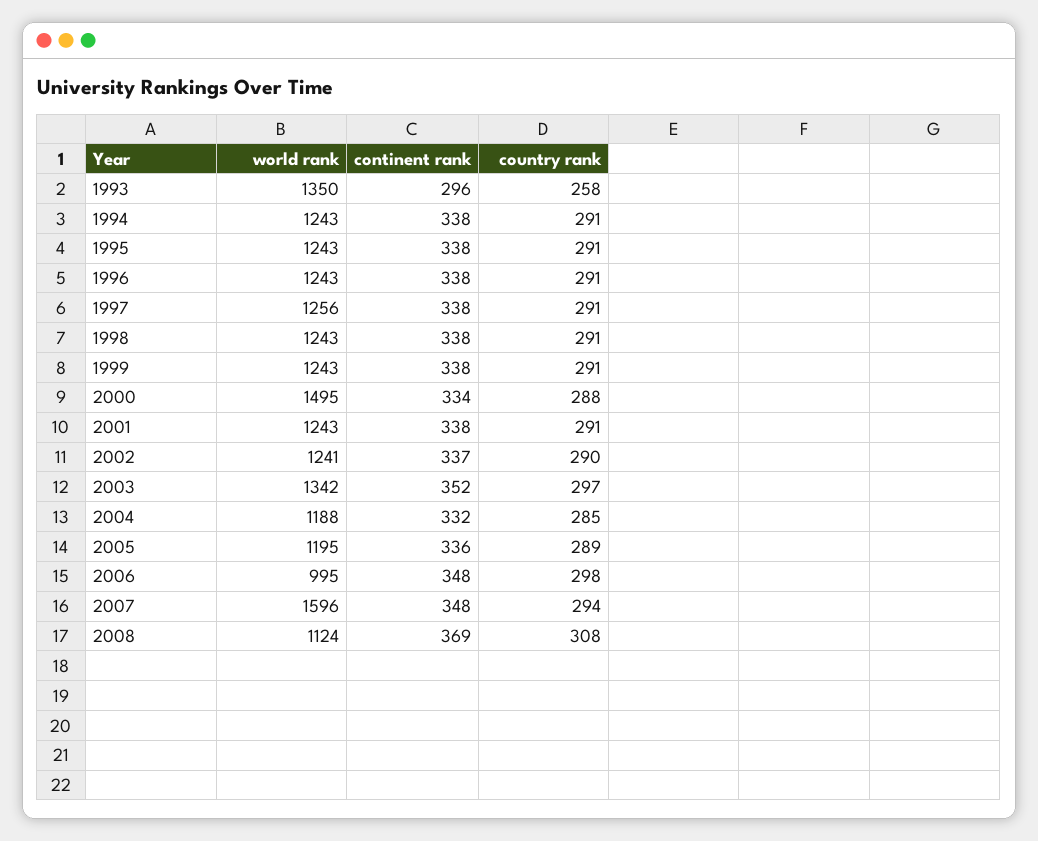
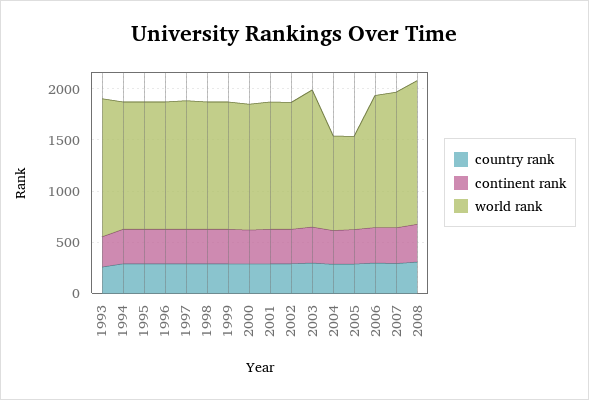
world rank, 2000: 1495 -> 1200
world rank, 2004: 1188 -> 900
world rank, 2005: 1195 -> 900
world rank, 2006: 995 -> 1300
world rank, 2007: 1596 -> 1300
world rank, 2008: 1124 -> 1400

